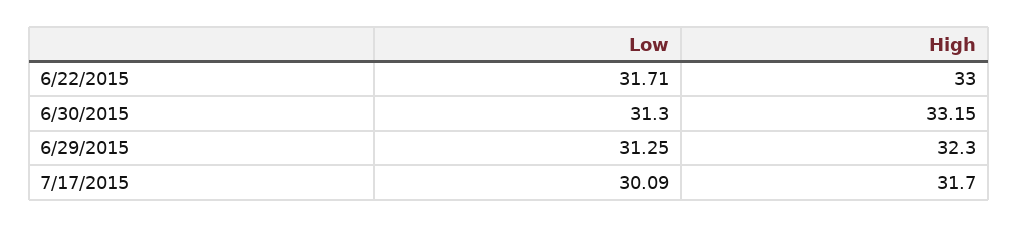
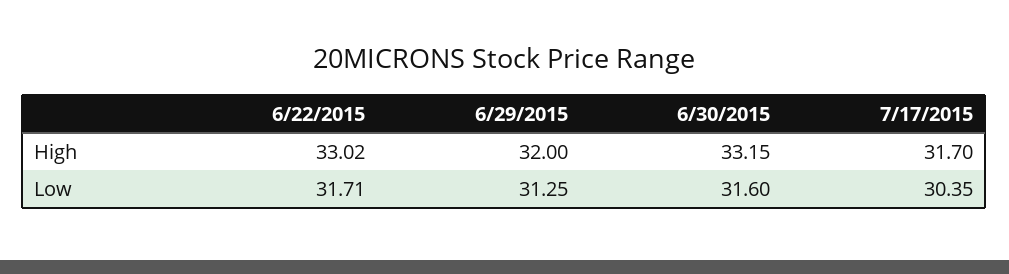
High, 6/22/2015: 33 -> 33.02
Low, 6/30/2015: 31.3 -> 31.6
High, 6/29/2015: 32.3 -> 32
Low, 7/17/2015: 30.09 -> 30.35

